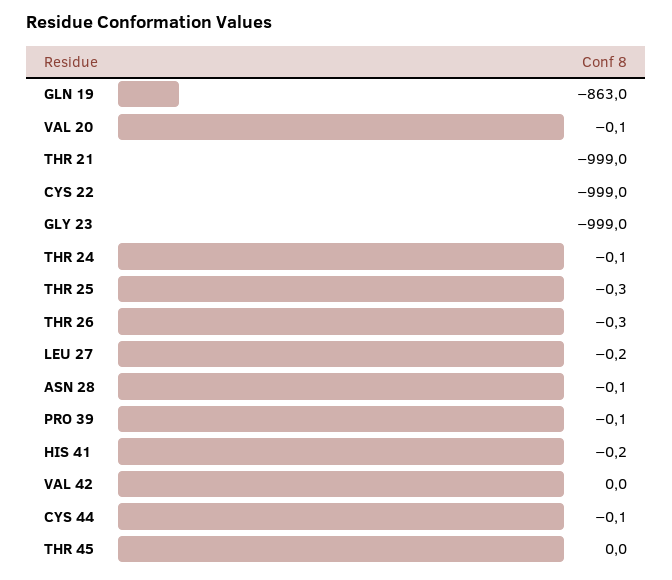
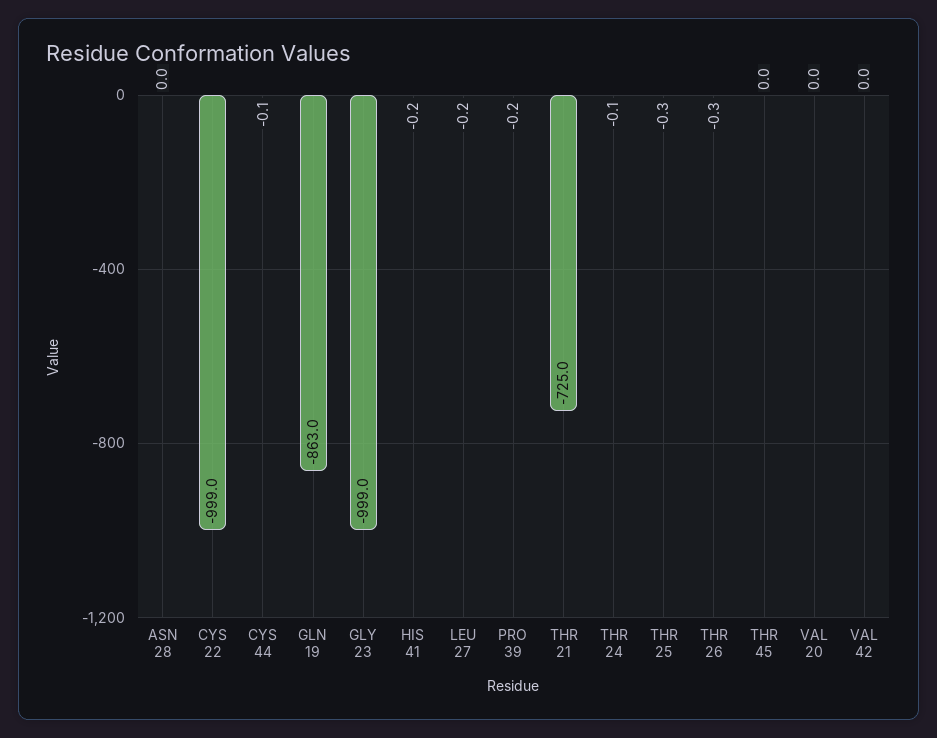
VAL 20: -0.1 -> 0
THR 21: -999 -> -725
ASN 28: -0.1 -> 0
PRO 39: -0.1 -> -0.2

